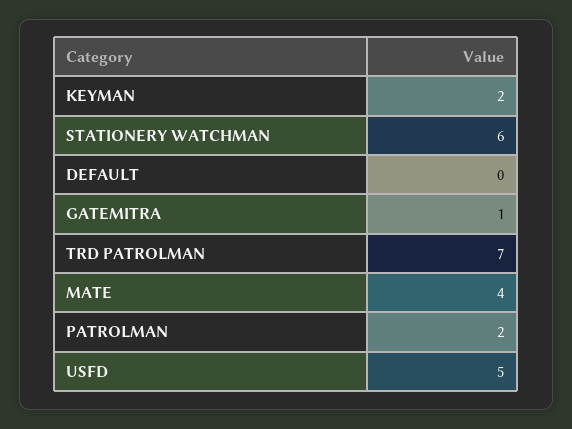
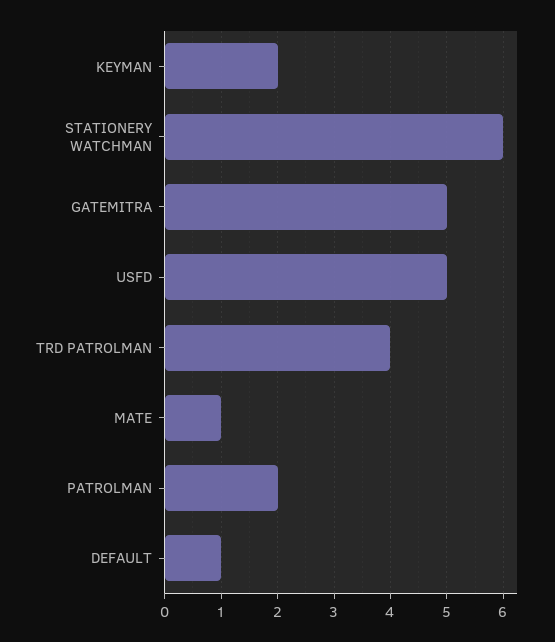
DEFAULT: 0 -> 1
GATEMITRA: 1 -> 5
TRD PATROLMAN: 7 -> 4
MATE: 4 -> 1

